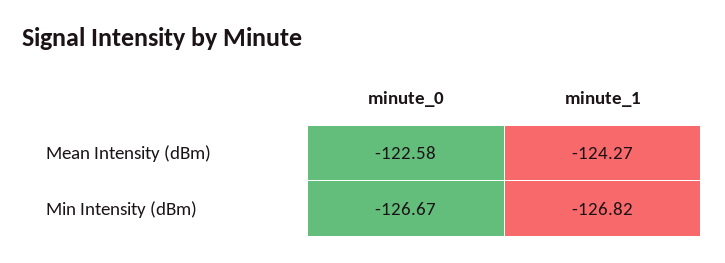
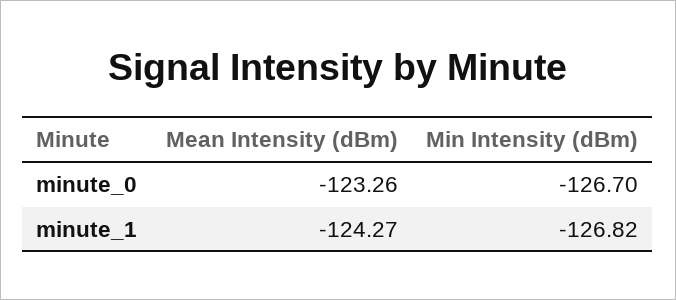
minute_0, Mean Intensity (dBm): -122.58 -> -123.26
minute_0, Min Intensity (dBm): -126.67 -> -126.7

